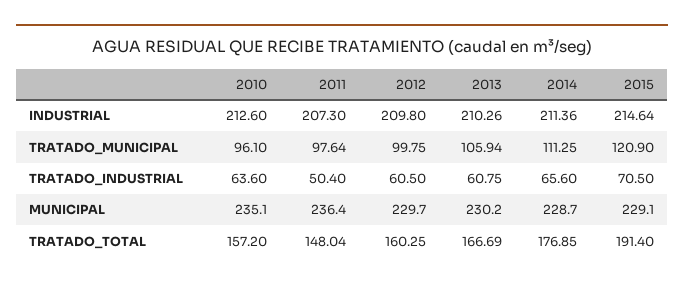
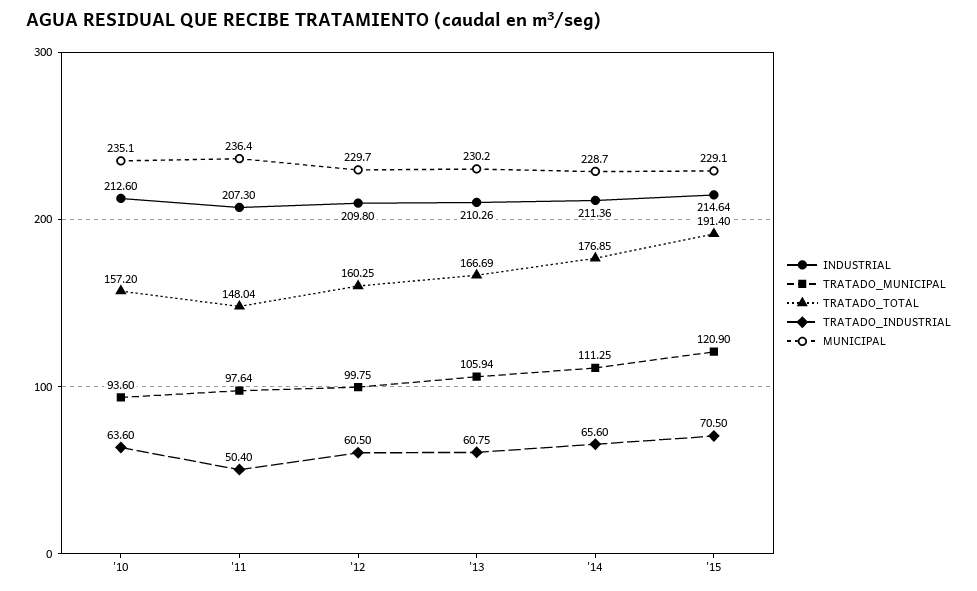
TRATADO_MUNICIPAL, 2010: 96.1 -> 93.6

